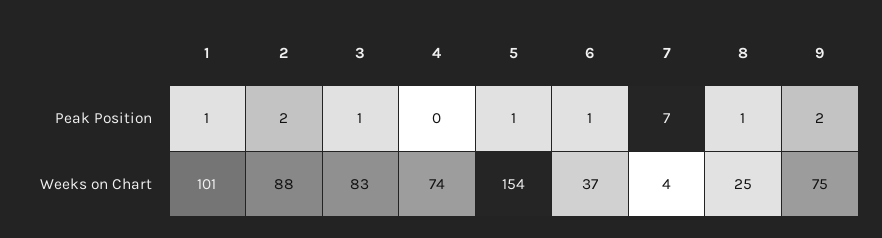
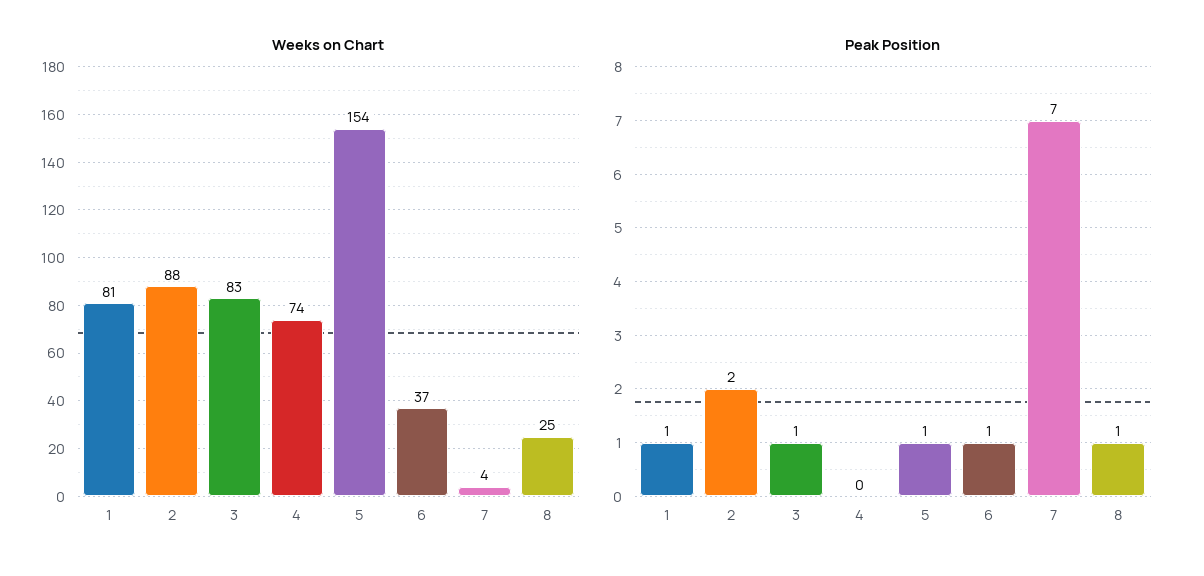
Peak Position, 9: 2 -> none
Weeks on Chart, 1: 101 -> 81
Weeks on Chart, 9: 75 -> none

